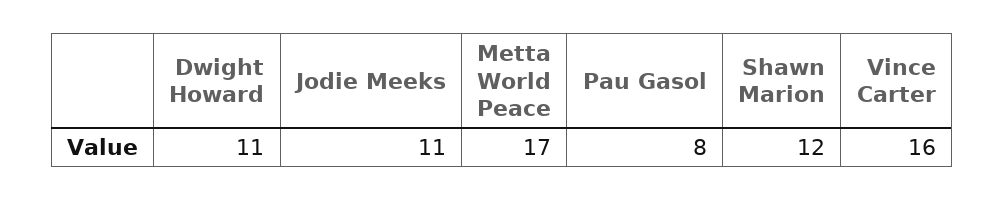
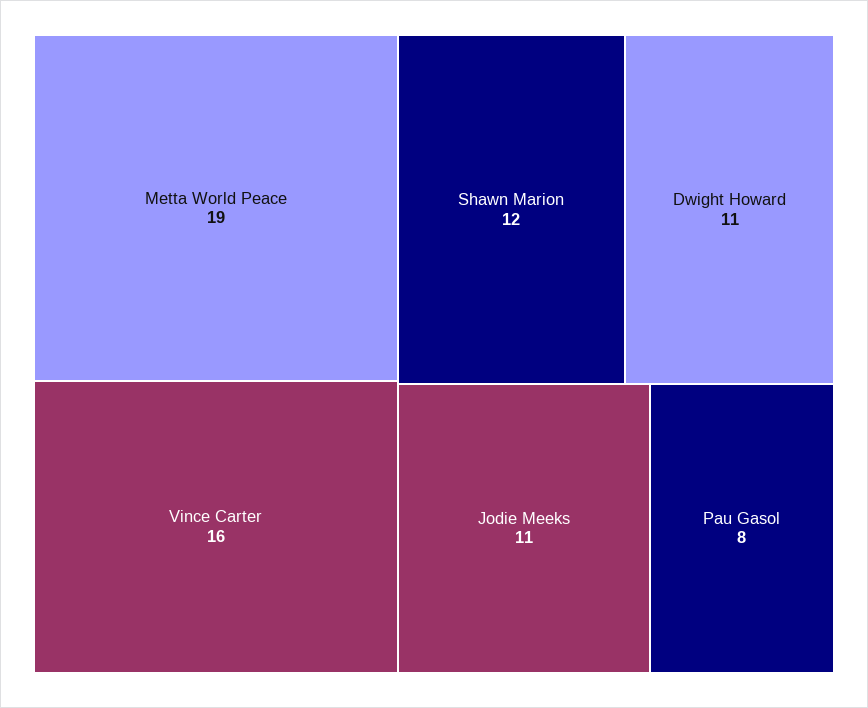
Metta World Peace: 17 -> 19

